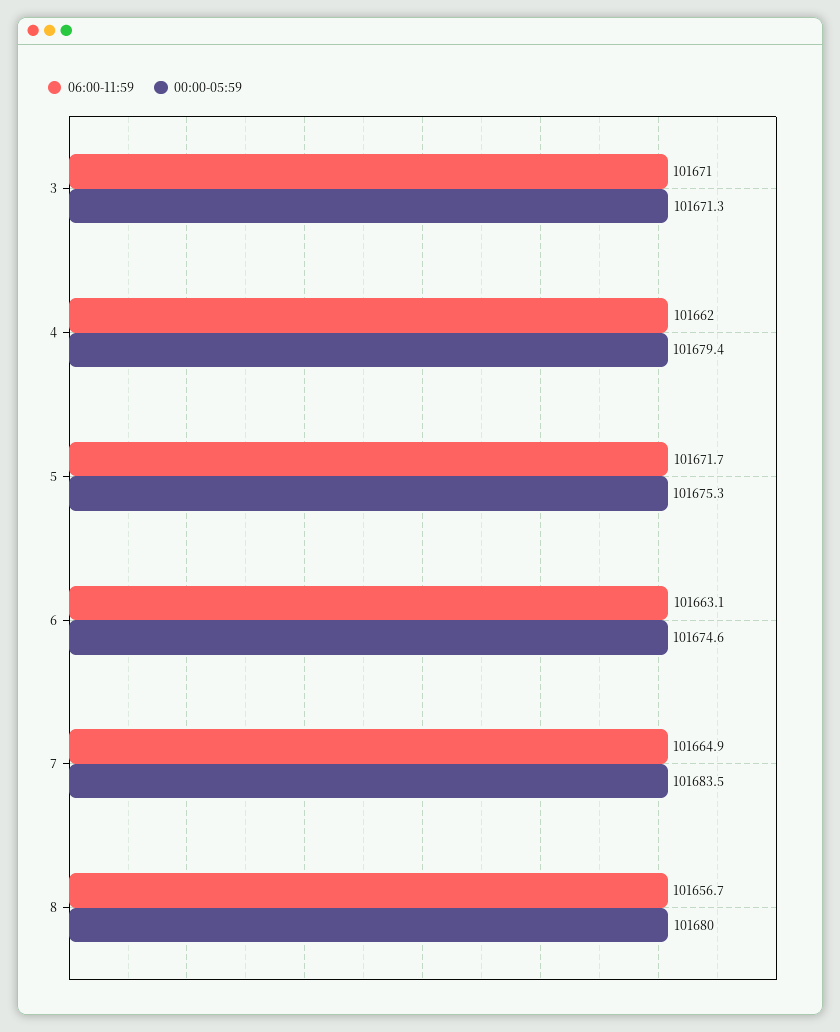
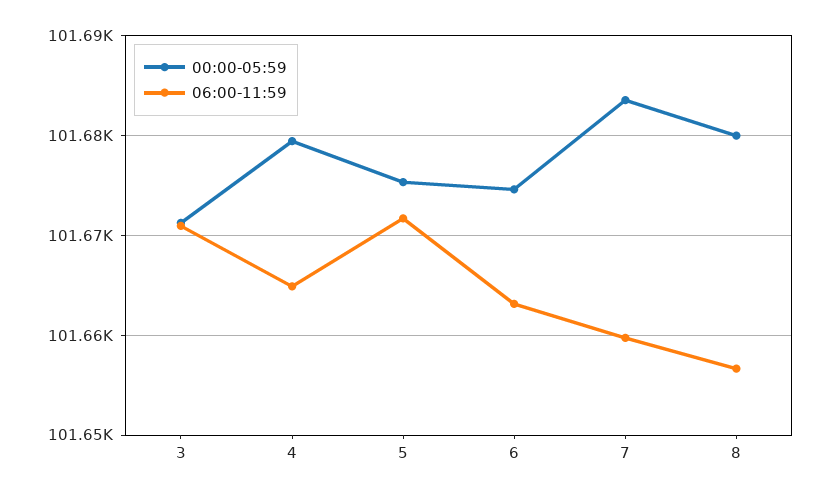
06:00-11:59, 4: 101662 -> 101665
06:00-11:59, 7: 101664.9 -> 101660

